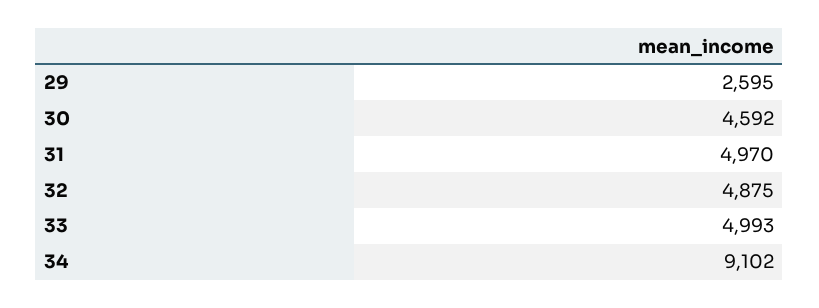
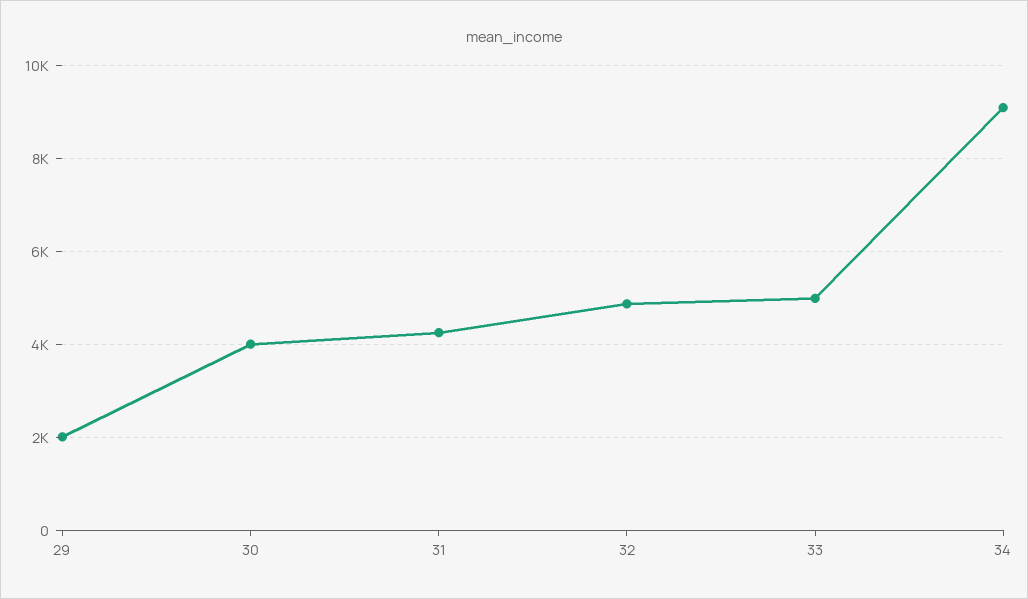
29: 2595 -> 2000
30: 4592 -> 4000
31: 4970 -> 4200

